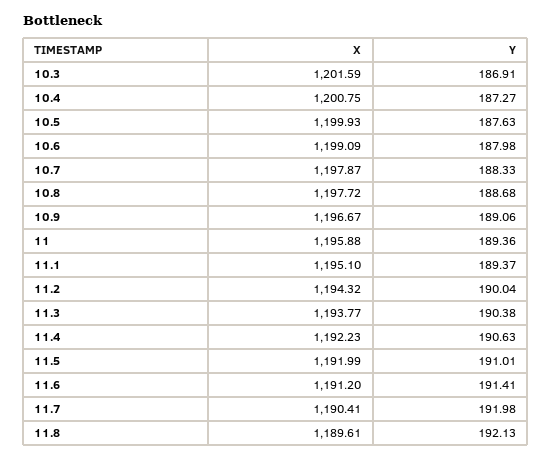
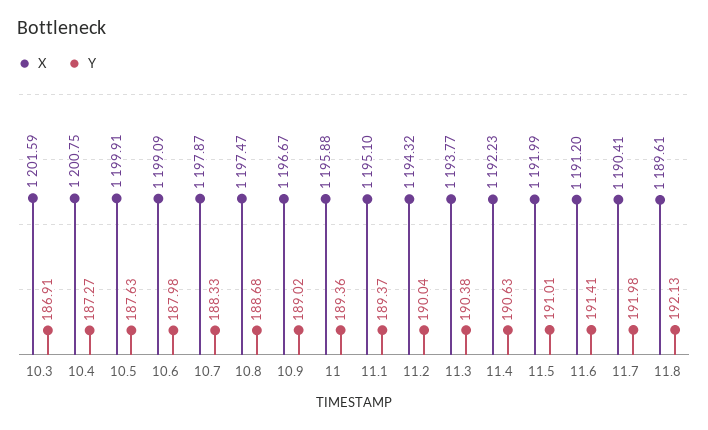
X, 10.5: 1199.93 -> 1199.91
X, 10.8: 1197.72 -> 1197.47
Y, 10.9: 189.06 -> 189.02

